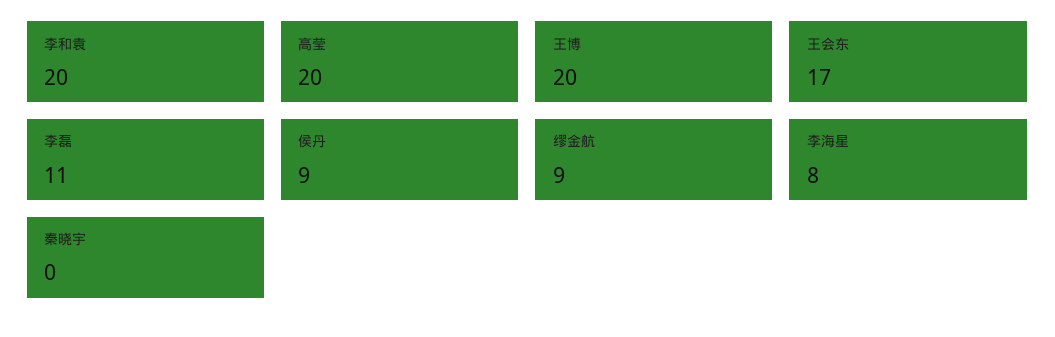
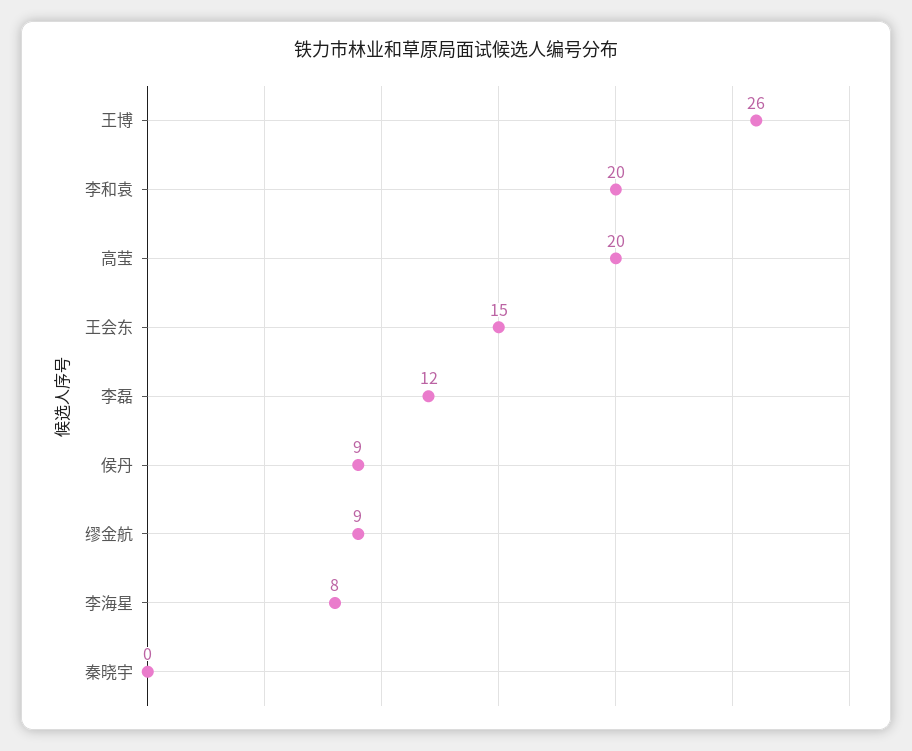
王博: 20 -> 26
王会东: 17 -> 15
李磊: 11 -> 12

